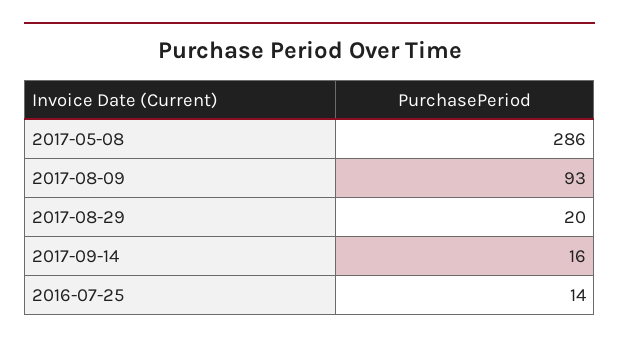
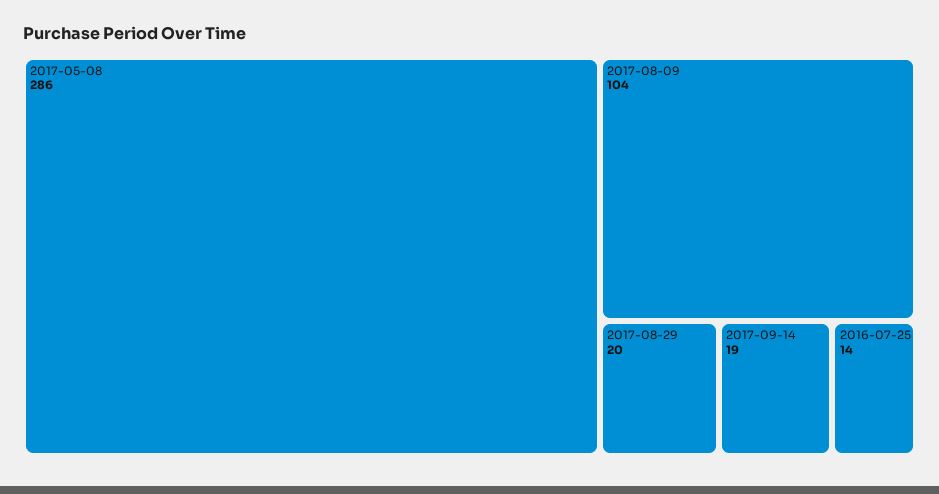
2017-08-09: 93 -> 104
2017-09-14: 16 -> 19

